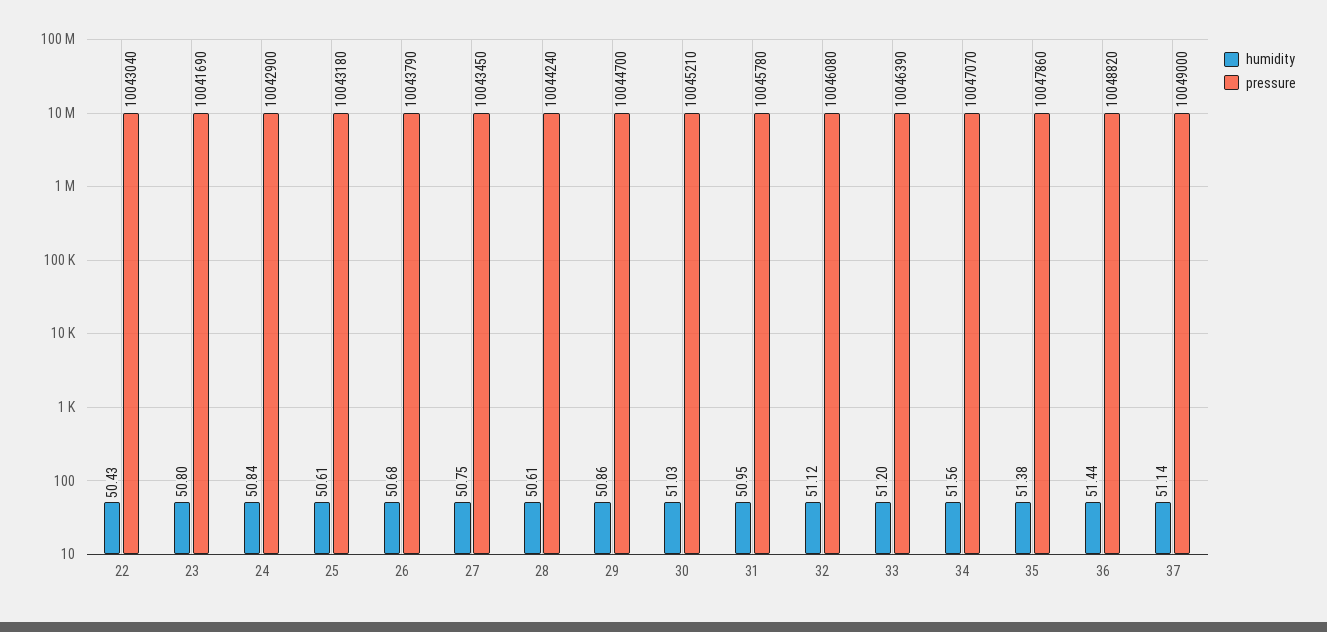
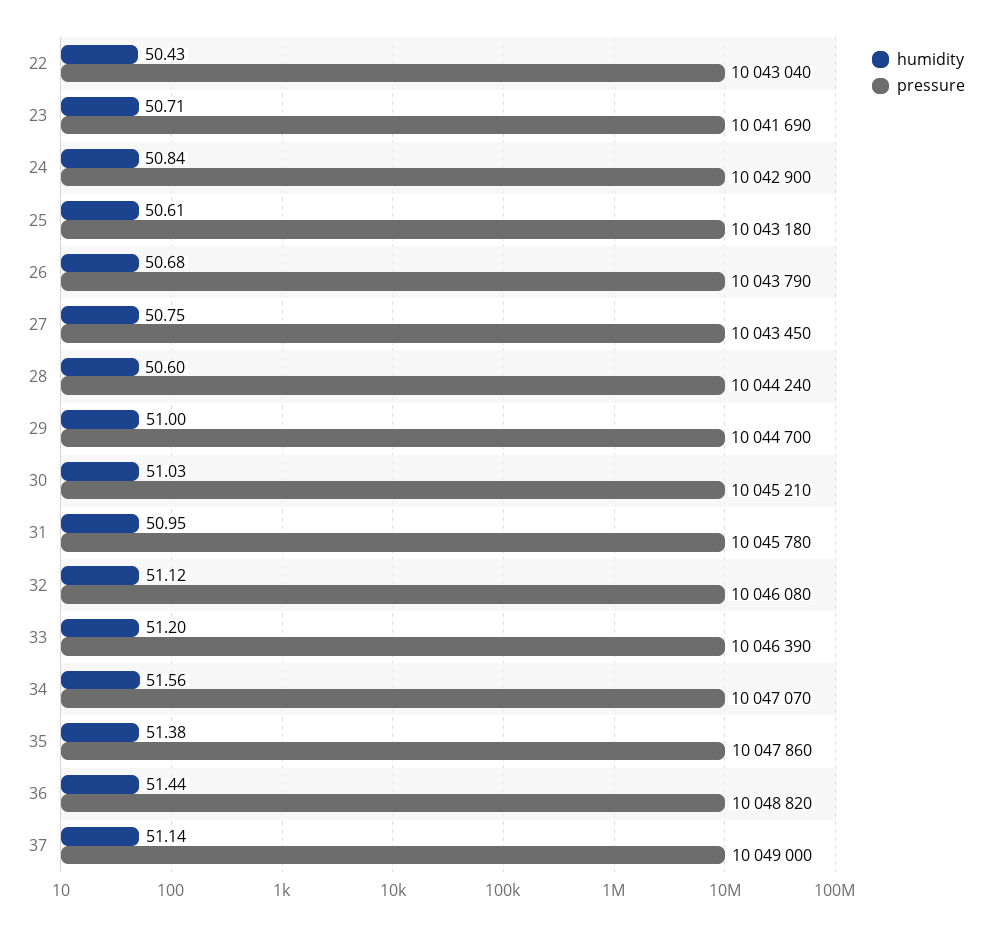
humidity, 23: 50.8 -> 50.71
humidity, 28: 50.61 -> 50.6
humidity, 29: 50.86 -> 51

